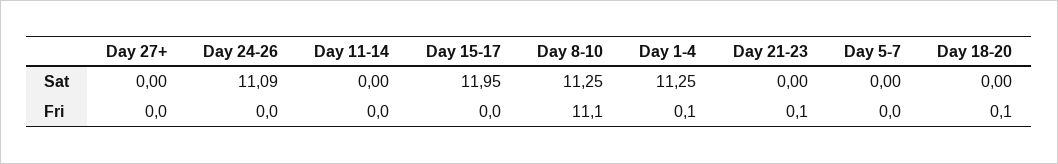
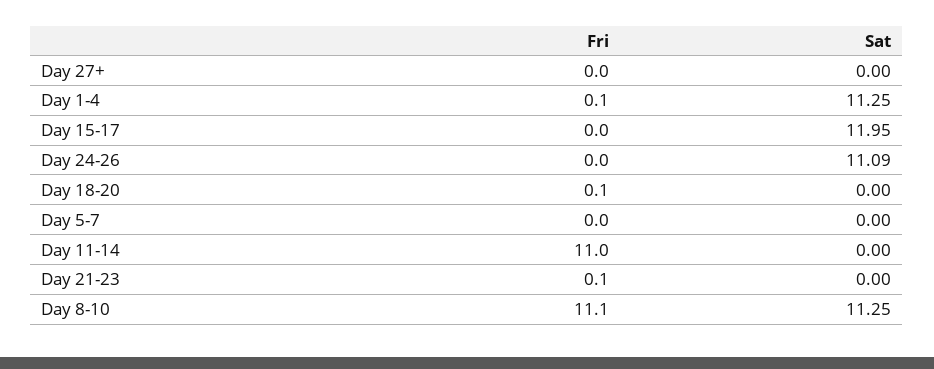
Day 11-14, Fri: 0 -> 11

